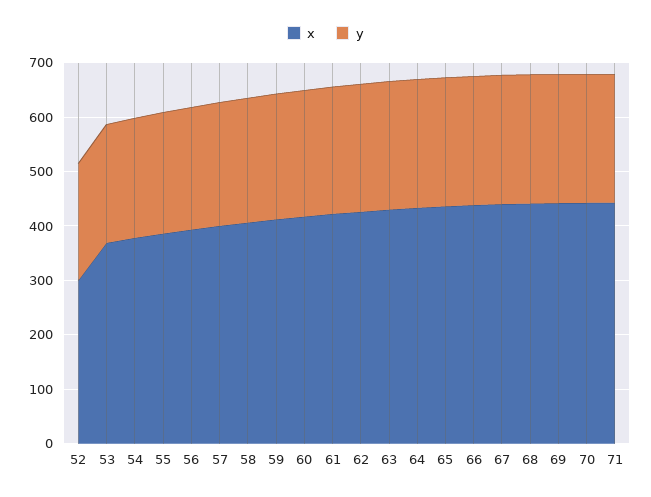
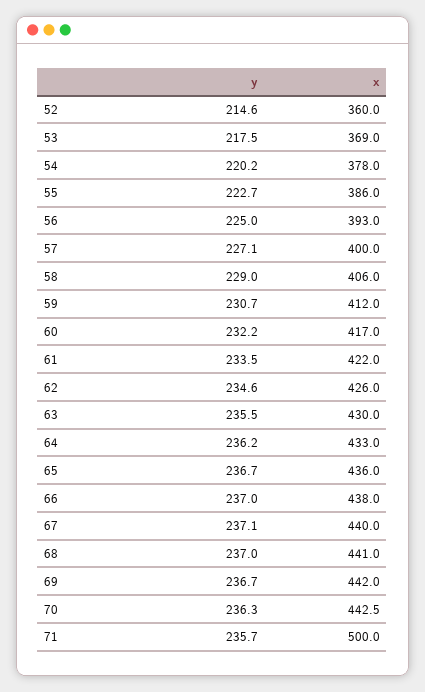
x, 52: 300 -> 360
x, 71: 440 -> 500

